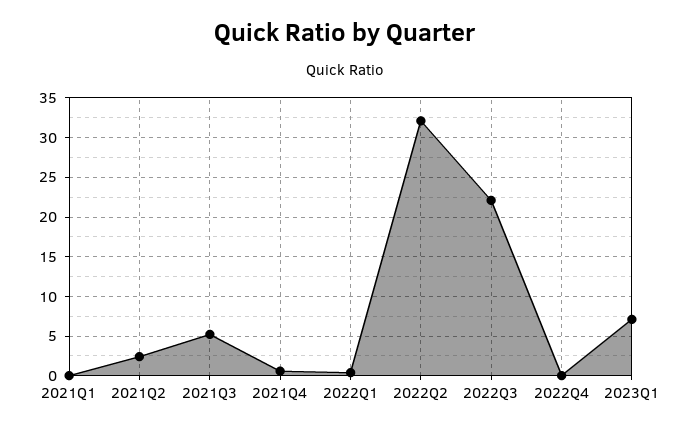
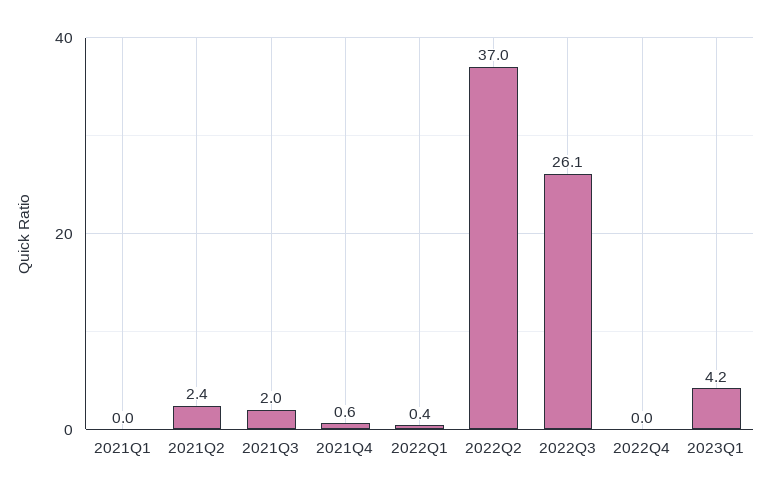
2021Q3: 5 -> 2
2022Q2: 32 -> 37
2022Q3: 22 -> 26.1
2023Q1: 7 -> 4.2

